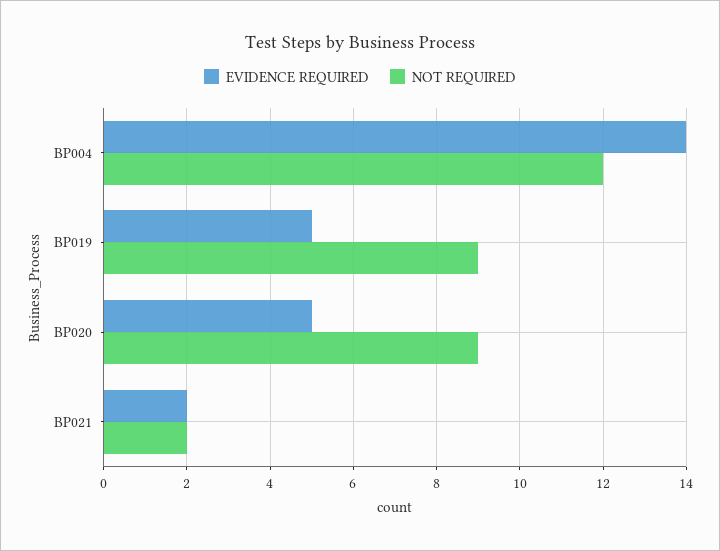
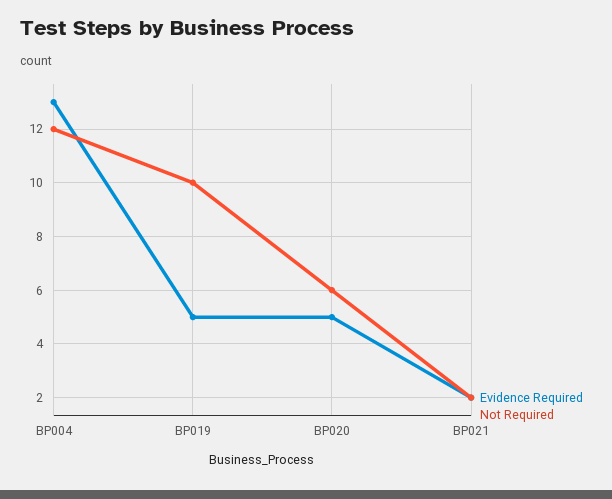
EVIDENCE REQUIRED, BP004: 14 -> 13
NOT REQUIRED, BP019: 9 -> 10
NOT REQUIRED, BP020: 9 -> 6

